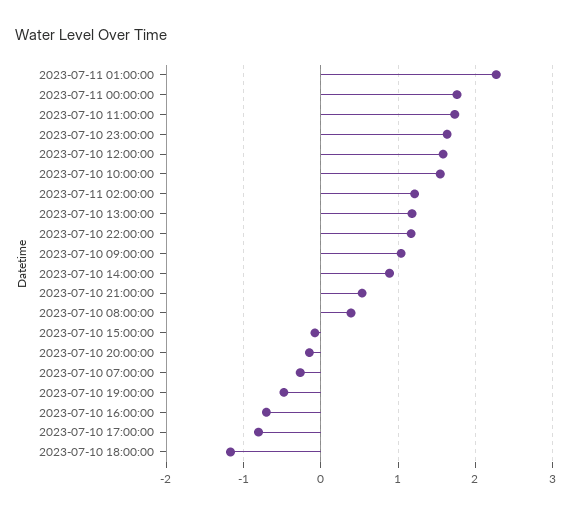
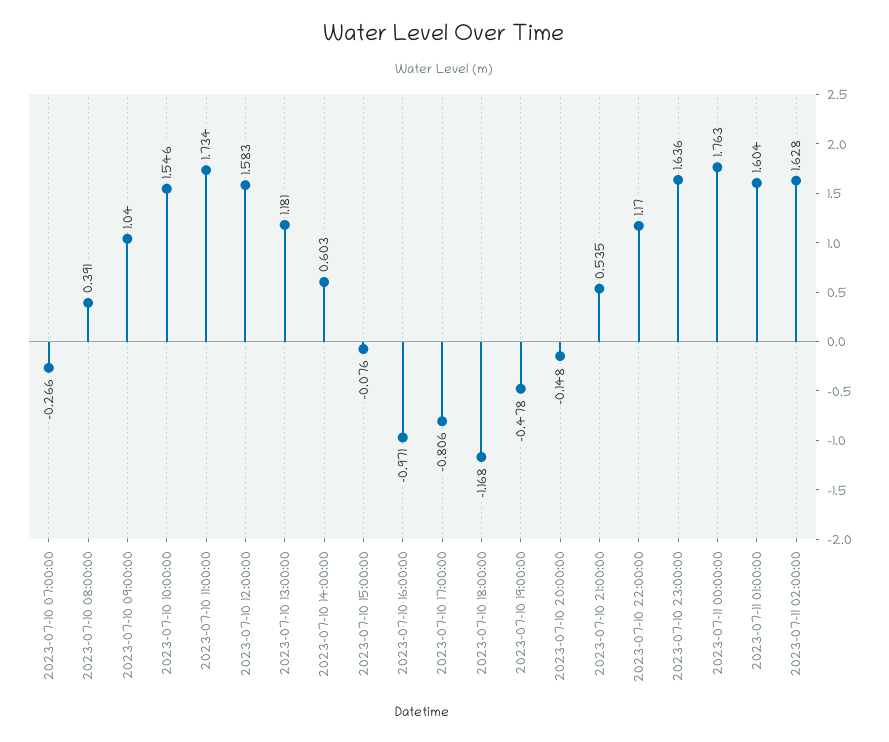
2023-07-11 01:00:00: 2.3 -> 1.604
2023-07-11 02:00:00: 1.2 -> 1.628
2023-07-10 14:00:00: 0.9 -> 0.603
2023-07-10 16:00:00: -0.7 -> -0.971

